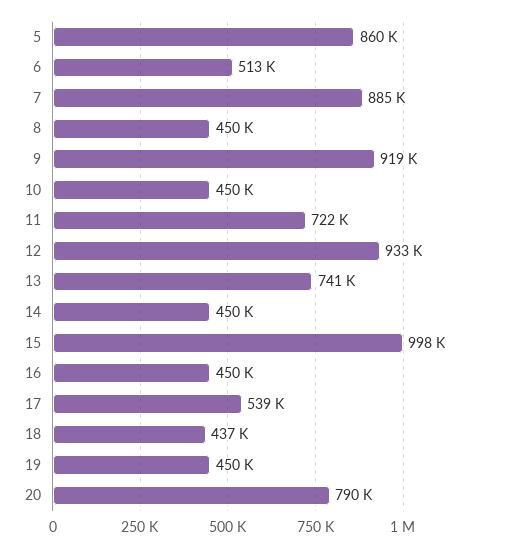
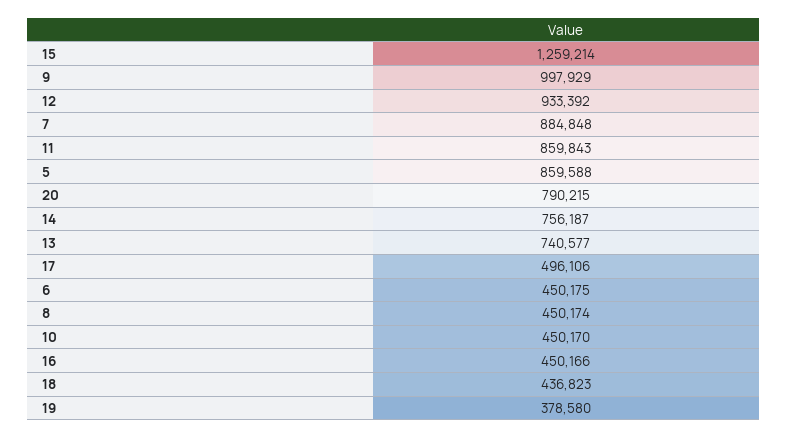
6: 513000 -> 450175
9: 919000 -> 997929
11: 722000 -> 859843
14: 450000 -> 756187
15: 998000 -> 1259214
17: 539000 -> 496106
19: 450000 -> 378580

